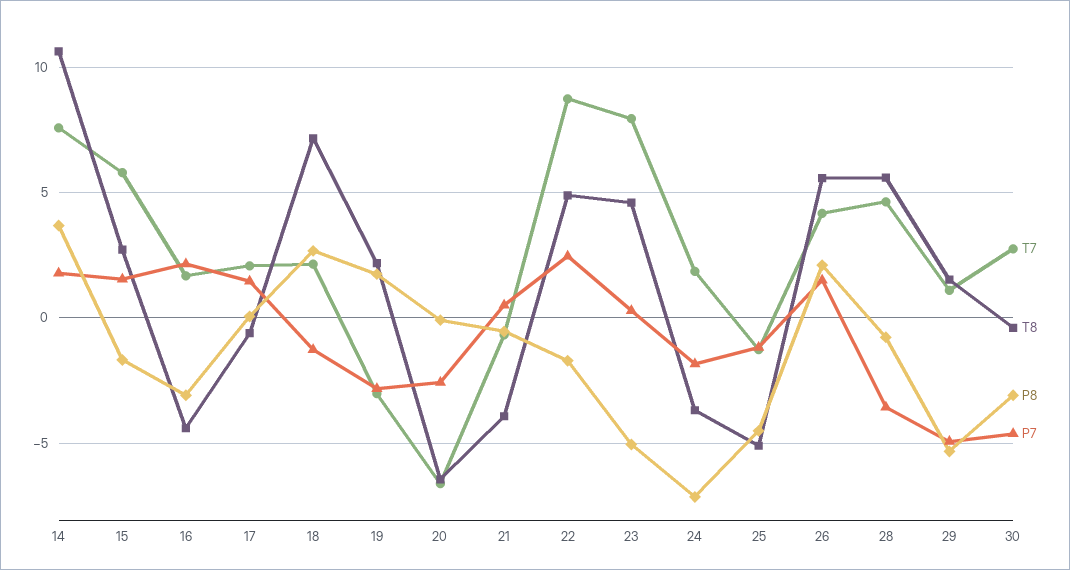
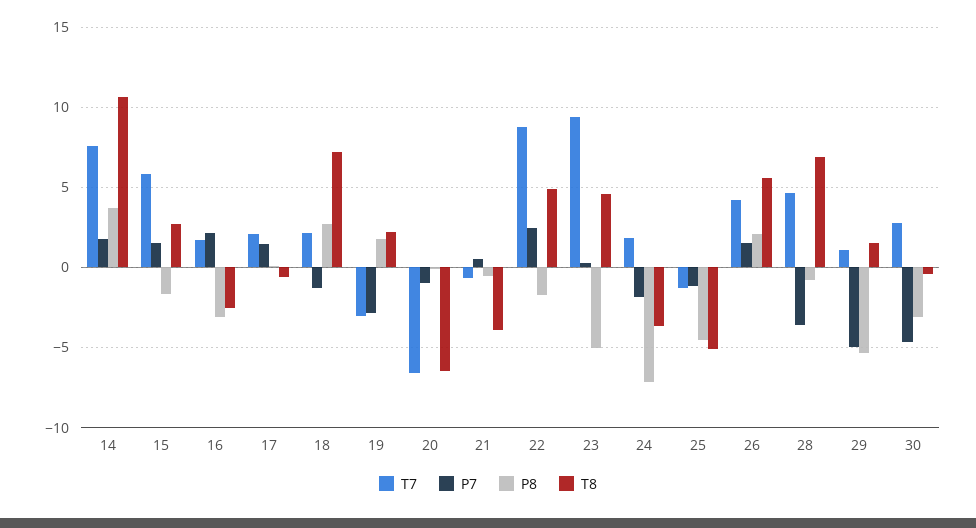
T8, 16: -4.5 -> -2.5
P7, 20: -2.5 -> -1
T7, 23: 8 -> 9.5
T8, 28: 5.5 -> 7

